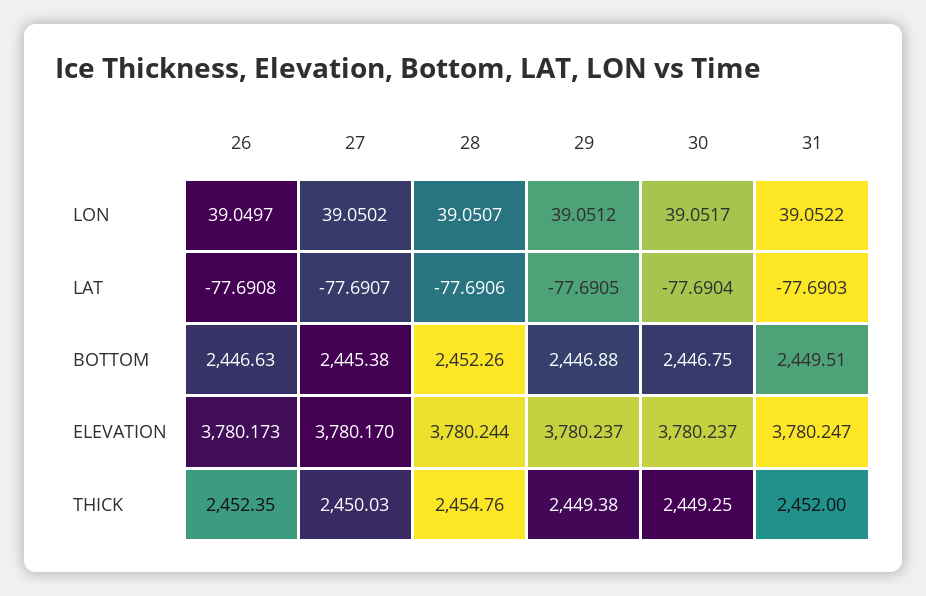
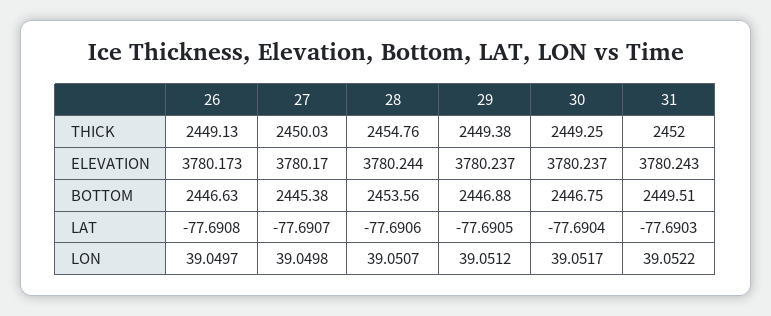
27, LON: 39.0502 -> 39.0498
28, BOTTOM: 2452.26 -> 2453.56
31, ELEVATION: 3780.247 -> 3780.243
26, THICK: 2452.35 -> 2449.13

